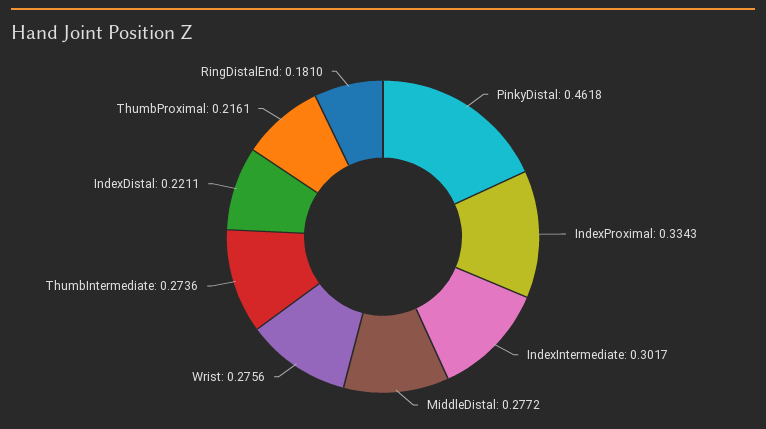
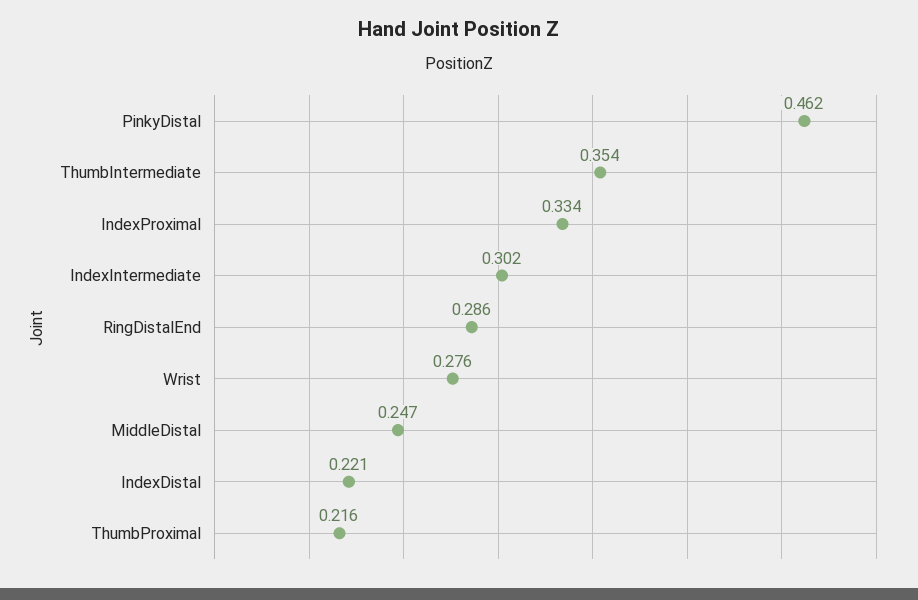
MiddleDistal: 0.2772 -> 0.247
ThumbIntermediate: 0.2736 -> 0.354
RingDistalEnd: 0.181 -> 0.286

